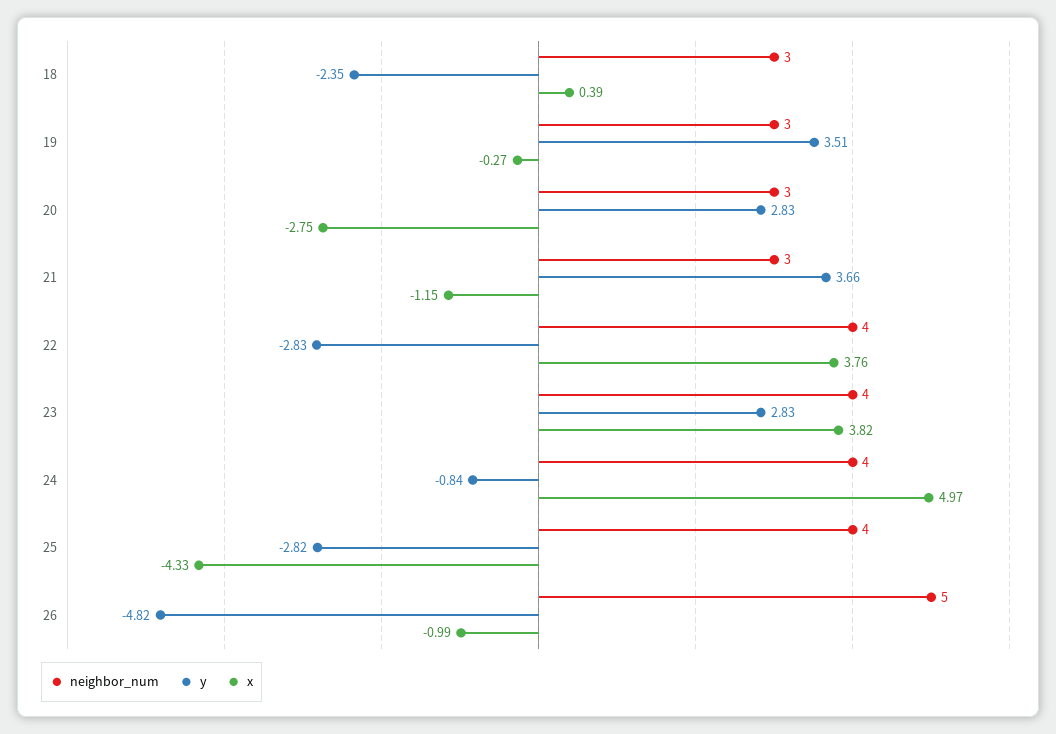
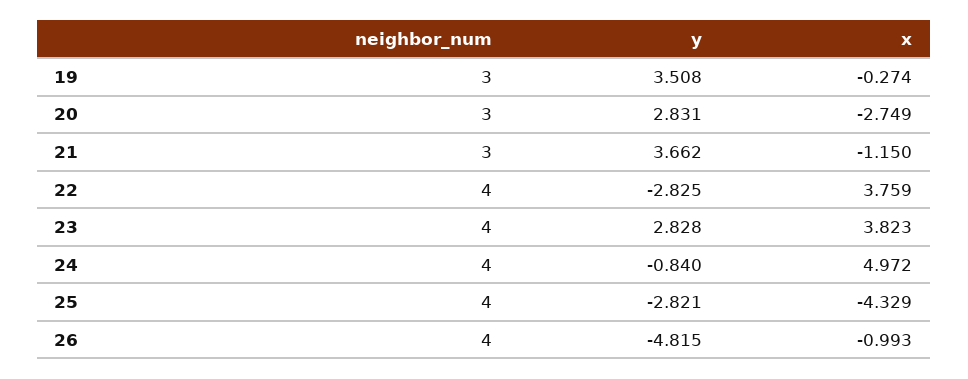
neighbor_num, 18: 3 -> none
y, 18: -2.35 -> none
x, 18: 0.39 -> none
neighbor_num, 26: 5 -> 4

